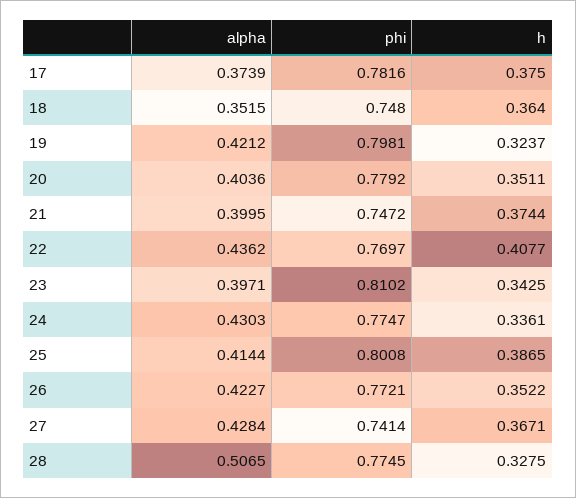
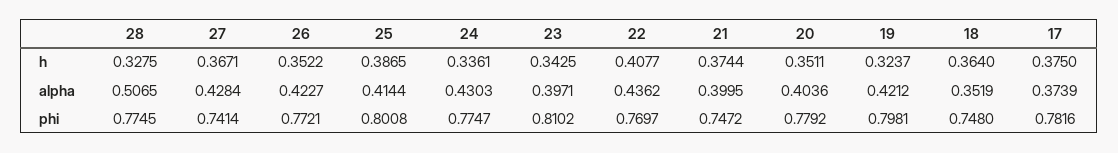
alpha, 18: 0.3515 -> 0.3519

